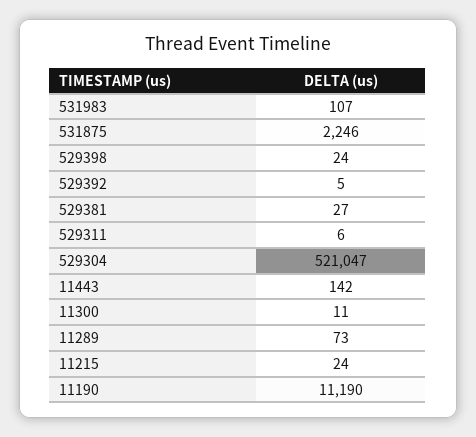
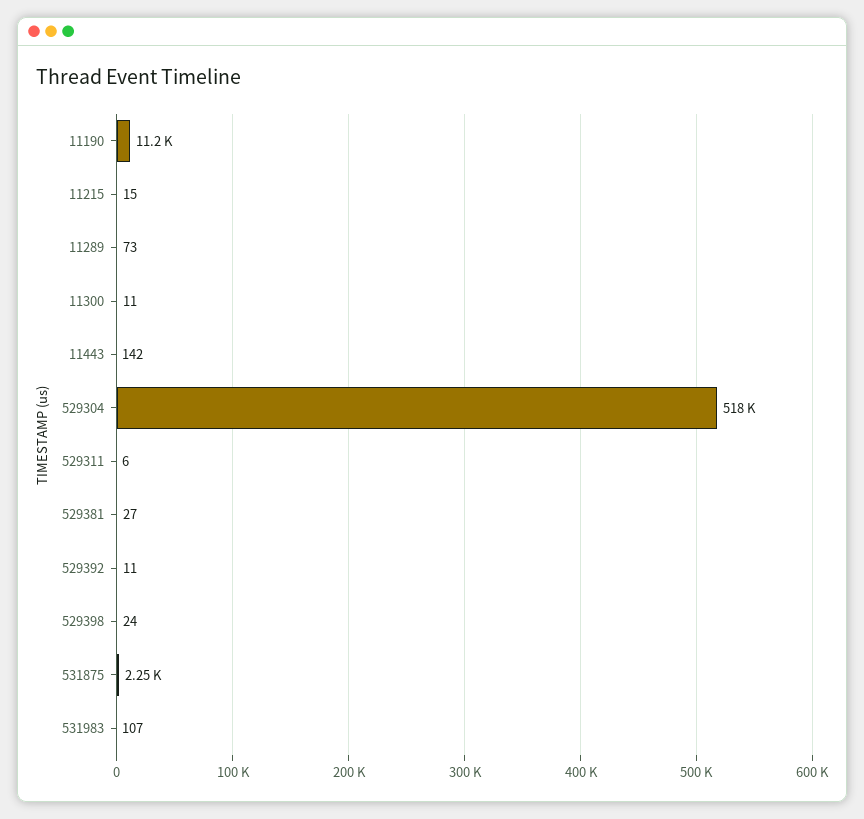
529392: 5 -> 11
529304: 521047 -> 518000
11215: 24 -> 15

